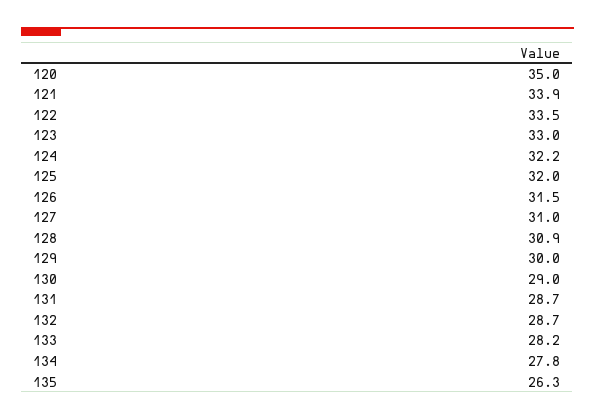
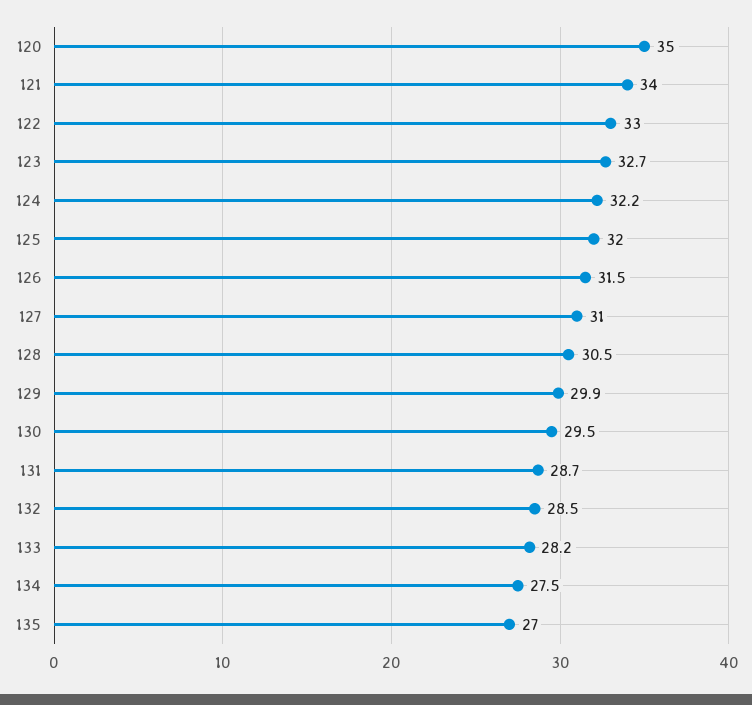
121: 33.9 -> 34
122: 33.5 -> 33
123: 33 -> 32.7
128: 30.9 -> 30.5
129: 30 -> 29.9
130: 29 -> 29.5
132: 28.7 -> 28.5
134: 27.8 -> 27.5
135: 26.3 -> 27

